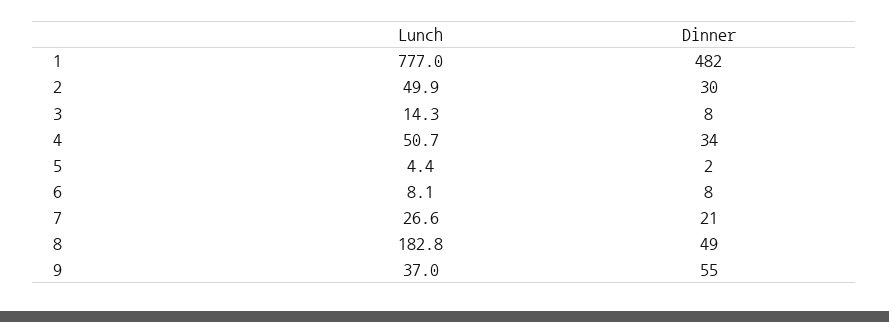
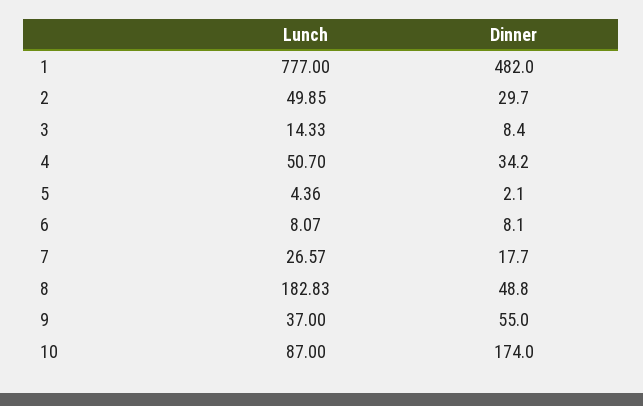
Dinner, 7: 21 -> 17.7
Lunch, 10: none -> 87
Dinner, 10: none -> 174

